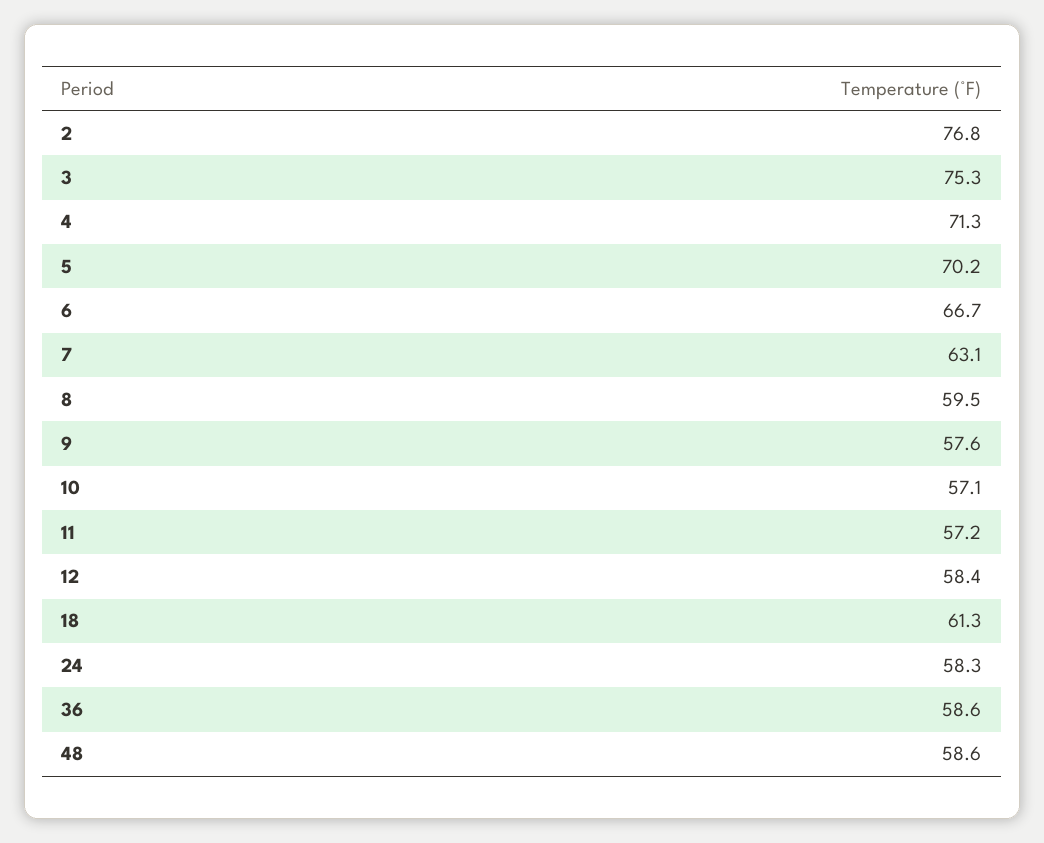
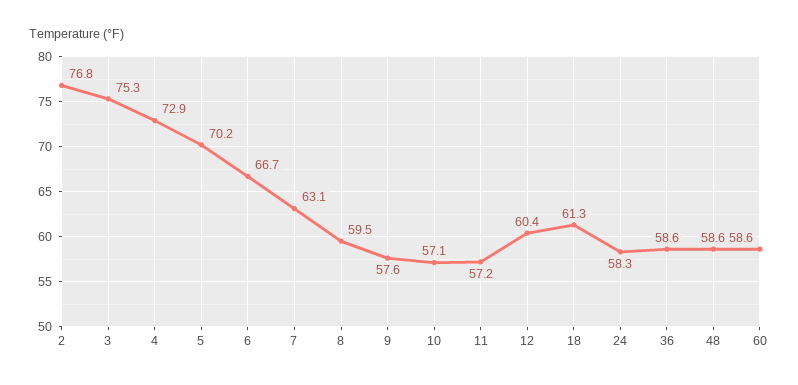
4: 71.3 -> 72.9
12: 58.4 -> 60.4
60: none -> 58.6

